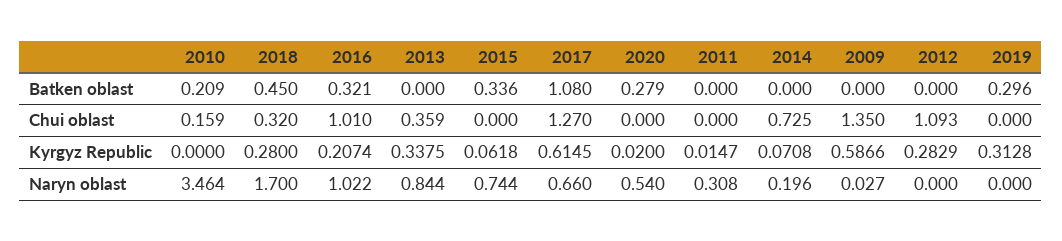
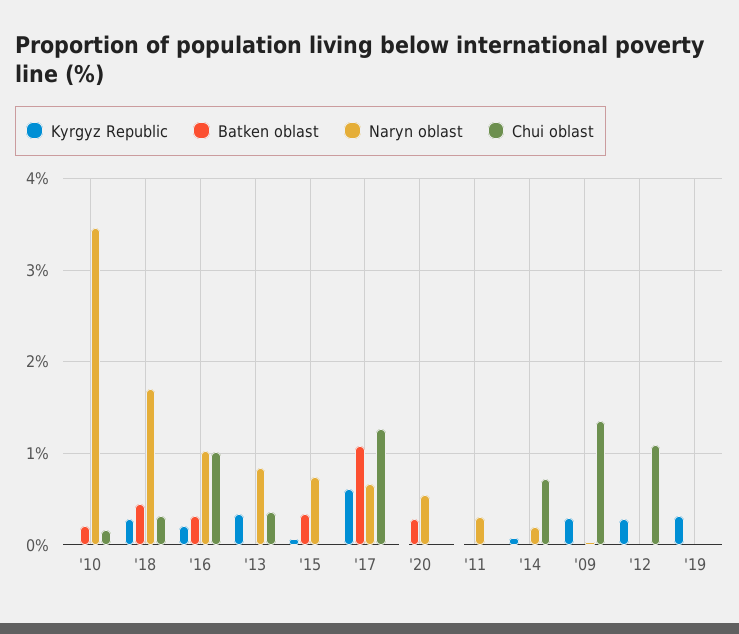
Batken oblast, 2019: 0.296 -> 0
Kyrgyz Republic, 2009: 0.5866 -> 0.3

